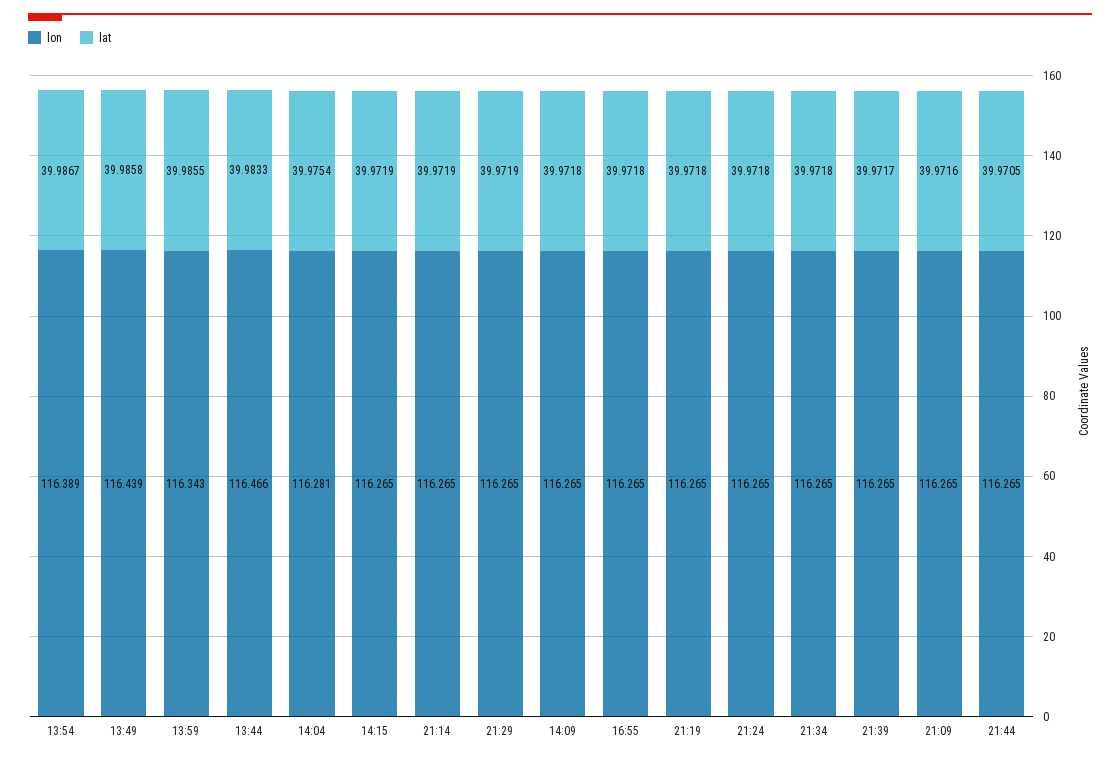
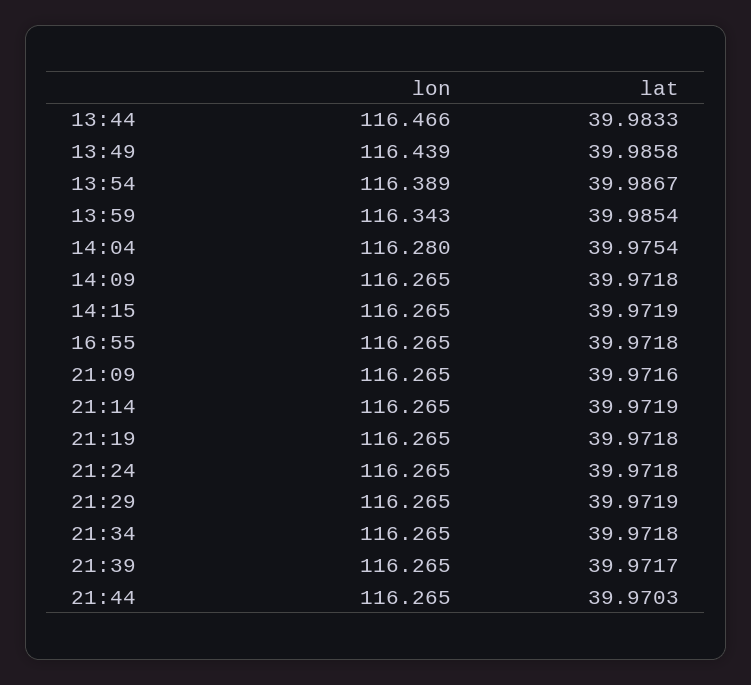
lat, 13:59: 39.9855 -> 39.9854
lon, 14:04: 116.281 -> 116.28
lat, 21:44: 39.9705 -> 39.9703

